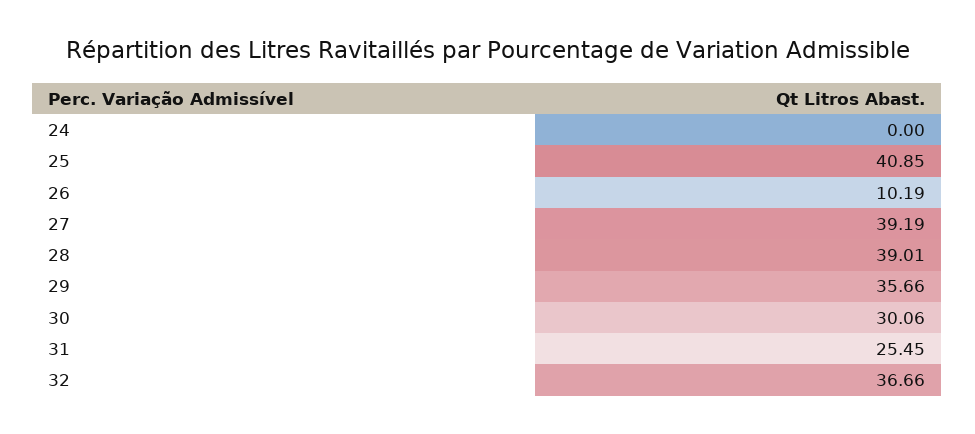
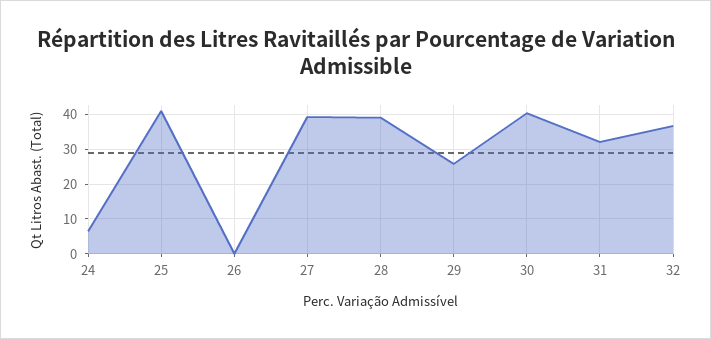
24: 0 -> 6
26: 10.19 -> 0
29: 35.66 -> 26
30: 30.06 -> 40
31: 25.45 -> 32

